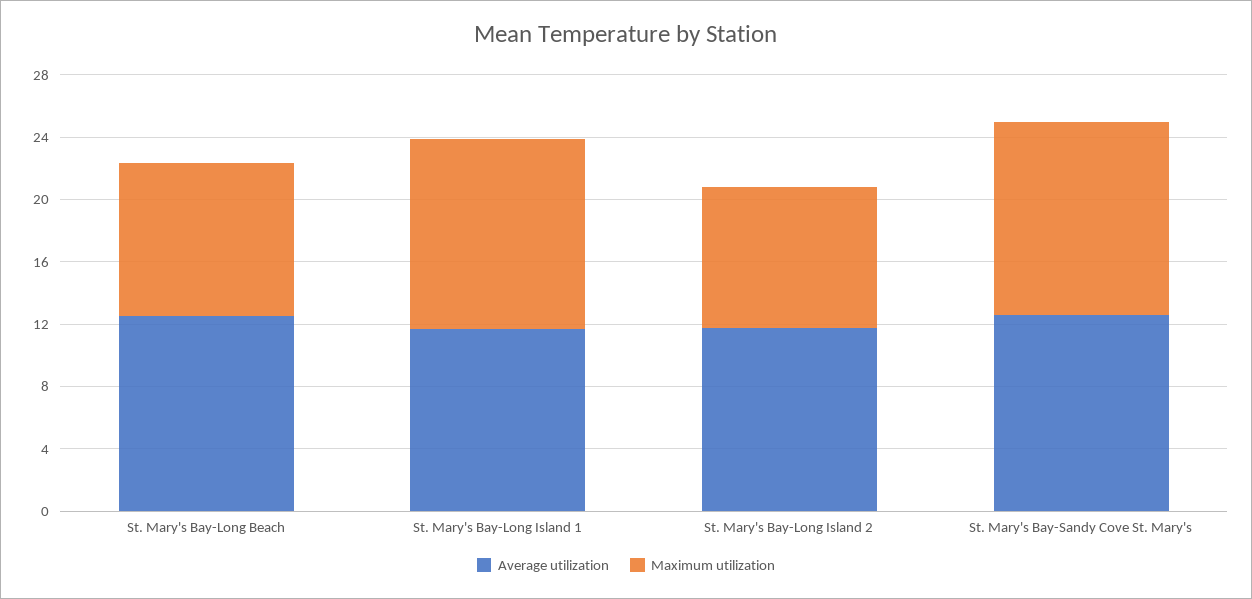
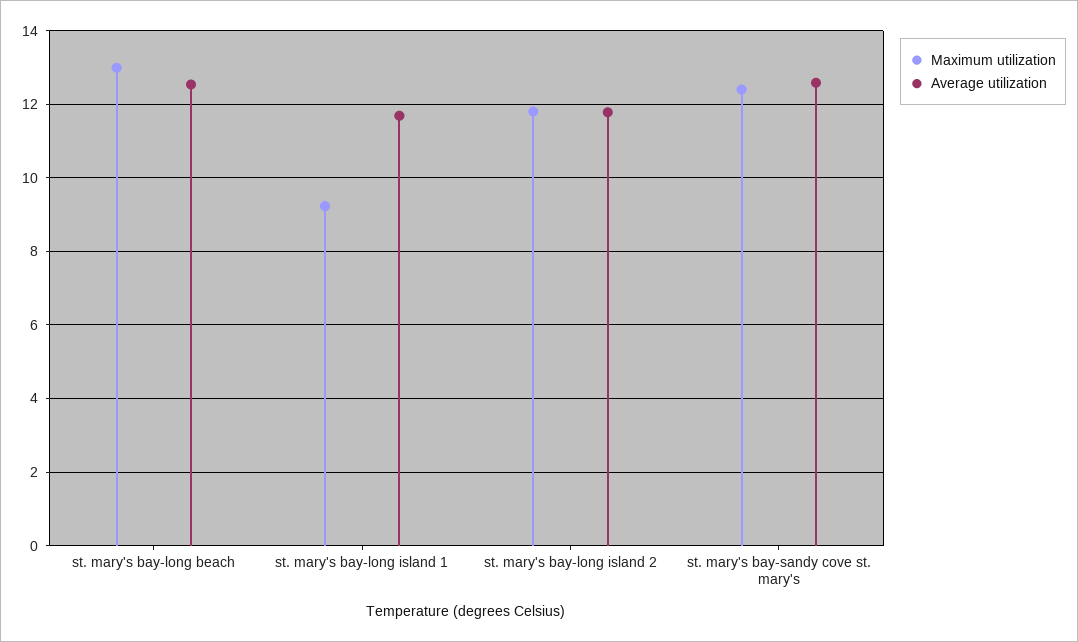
Maximum utilization, St. Mary's Bay-Long Beach: 10 -> 13
Maximum utilization, St. Mary's Bay-Long Island 1: 12 -> 9.2
Maximum utilization, St. Mary's Bay-Long Island 2: 9 -> 11.8

